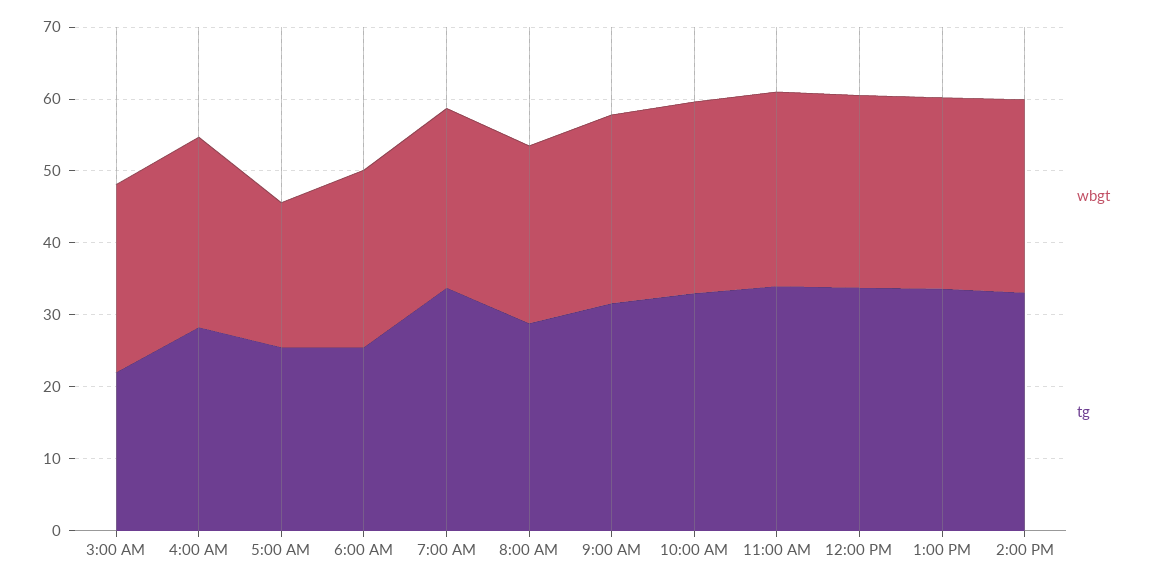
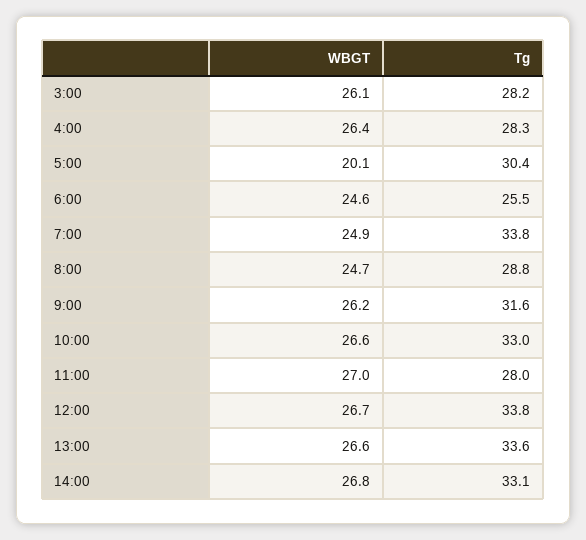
tg, 3:00 AM: 22 -> 28.2
tg, 5:00 AM: 26 -> 30.4
tg, 11:00 AM: 34 -> 28

